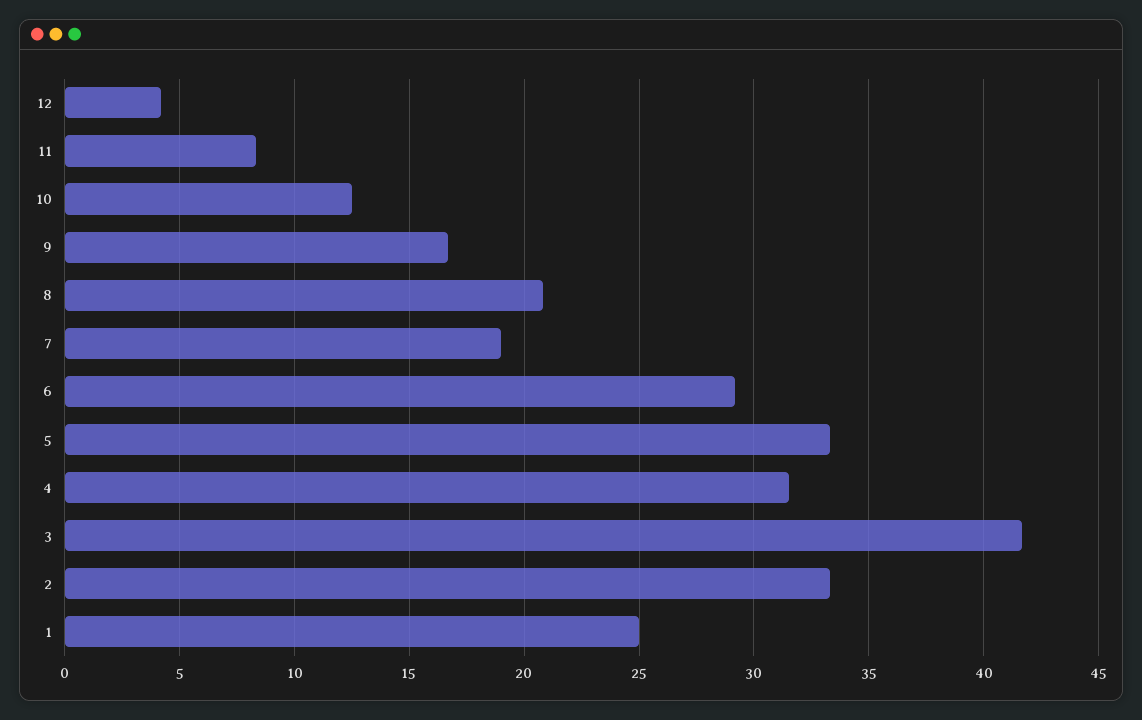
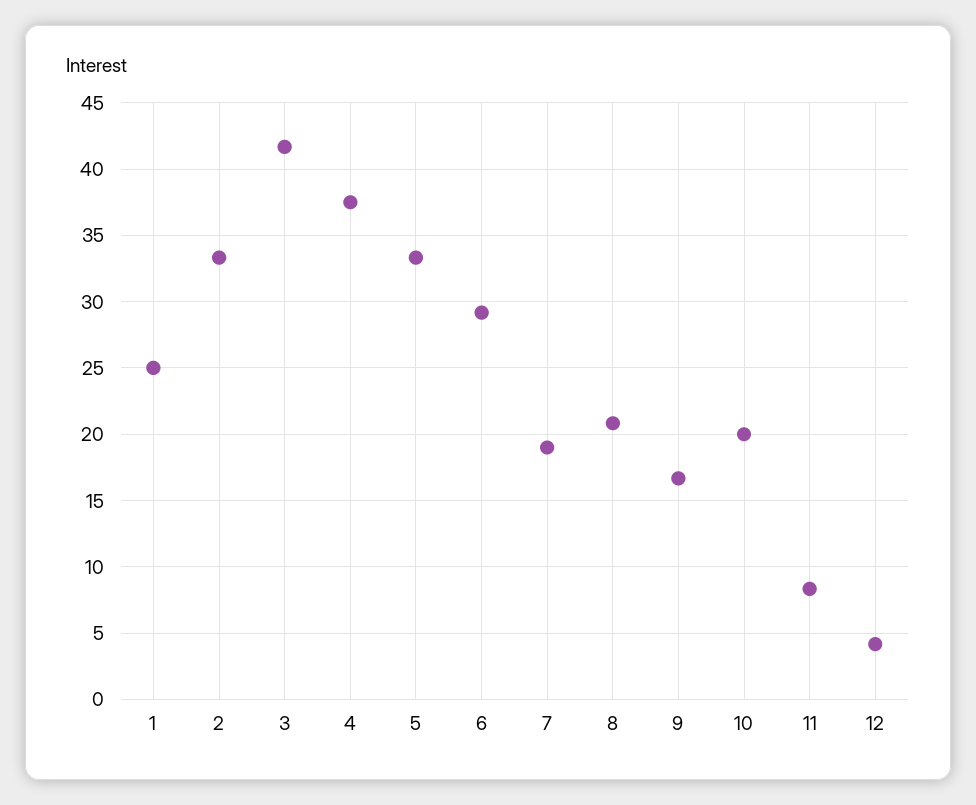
10: 12.5 -> 20
4: 31.5 -> 37.5

